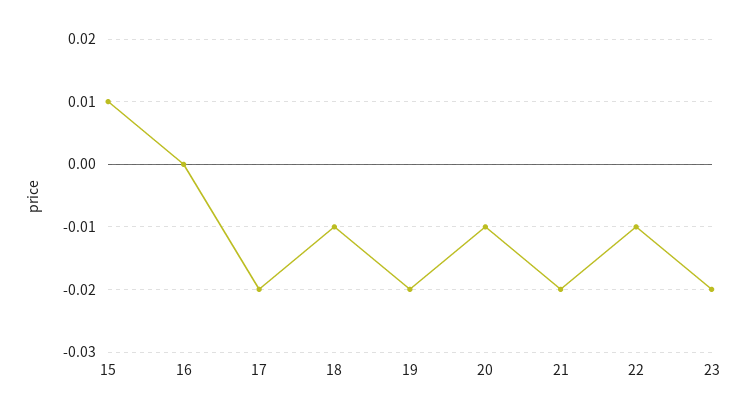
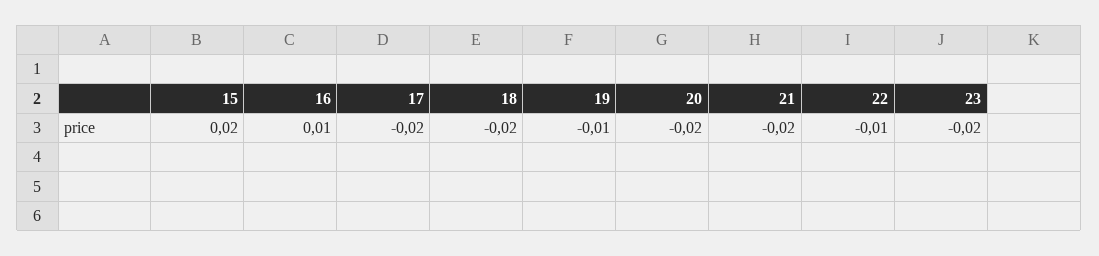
15: 0.01 -> 0.02
16: 0 -> 0.01
18: -0.01 -> -0.02
19: -0.02 -> -0.01
20: -0.01 -> -0.02

